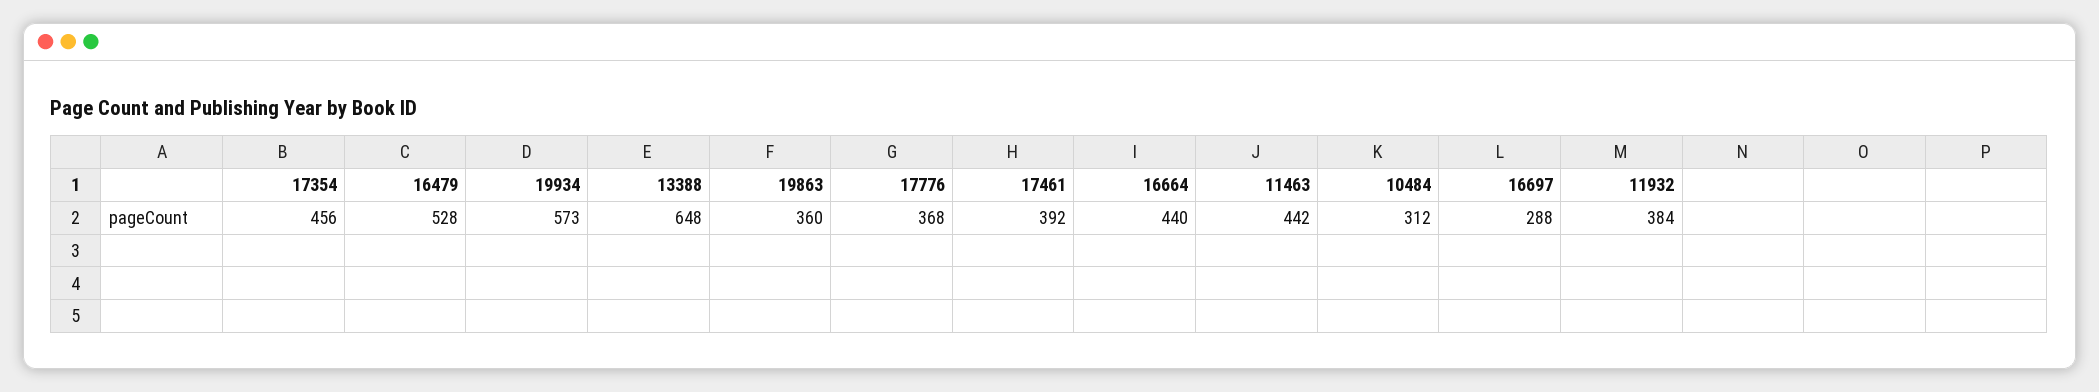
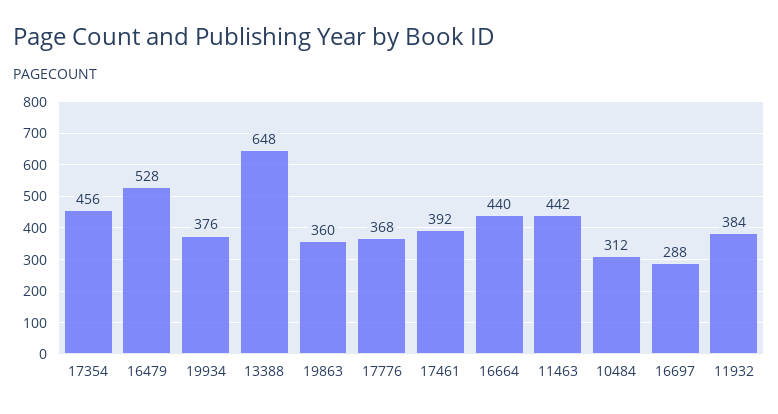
19934: 573 -> 376

